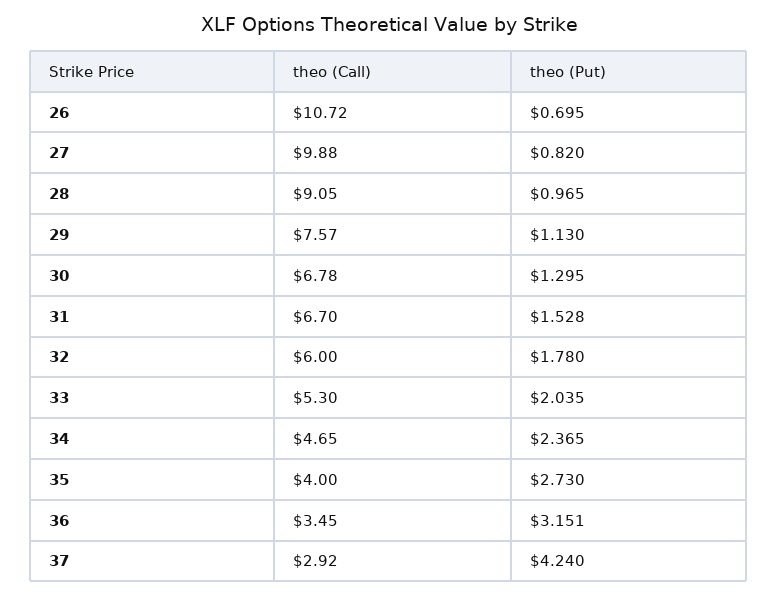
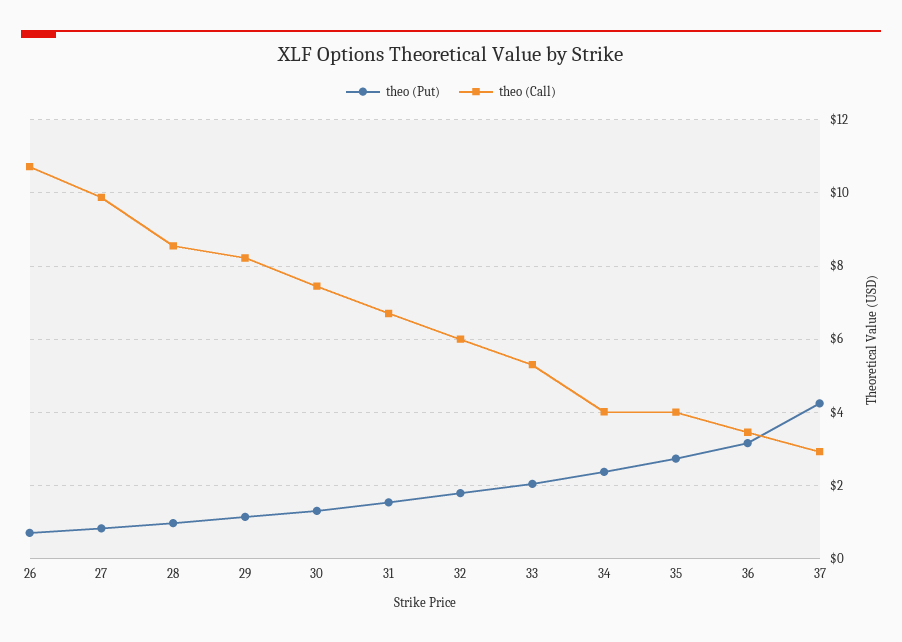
theo (Call), 28: 9.05 -> 8.6
theo (Call), 29: 7.57 -> 8.2
theo (Call), 30: 6.78 -> 7.4
theo (Call), 34: 4.65 -> 4

